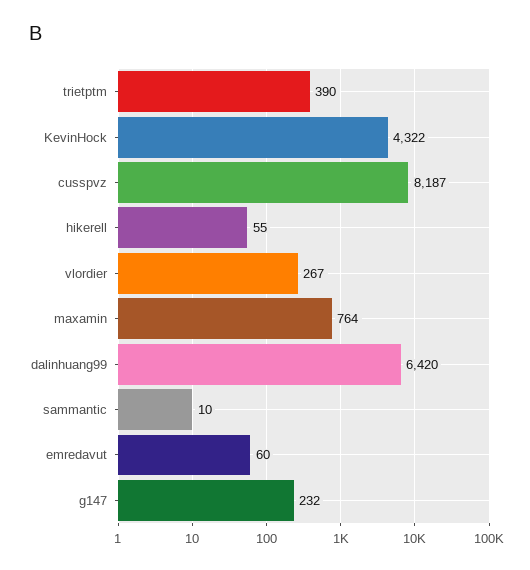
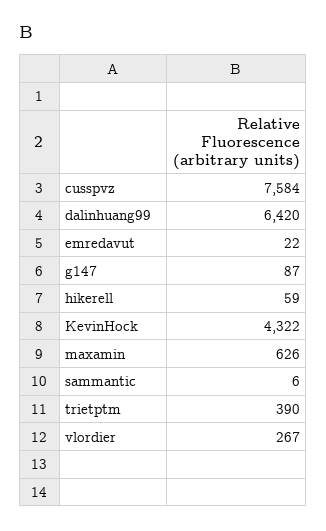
cusspvz: 8187 -> 7584
hikerell: 55 -> 59
maxamin: 764 -> 626
sammantic: 10 -> 6
emredavut: 60 -> 22
g147: 232 -> 87

